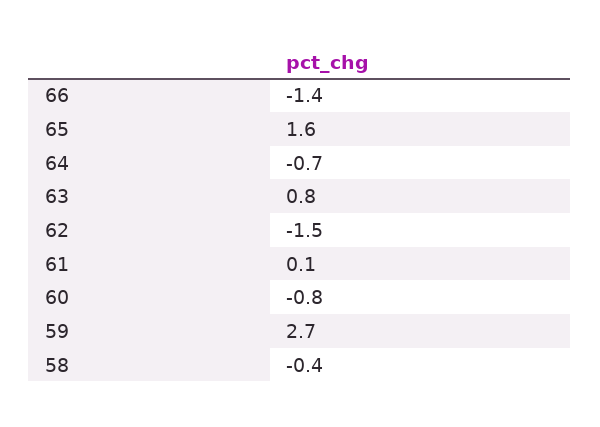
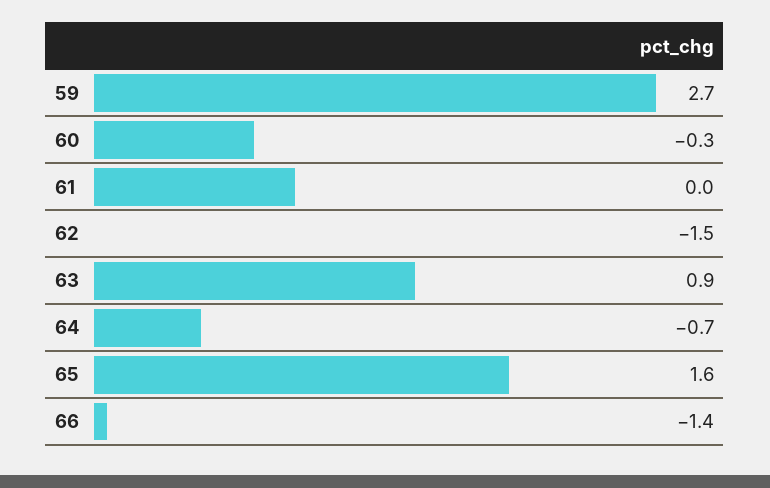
63: 0.8 -> 0.9
61: 0.1 -> 0
60: -0.8 -> -0.3
58: -0.4 -> none

